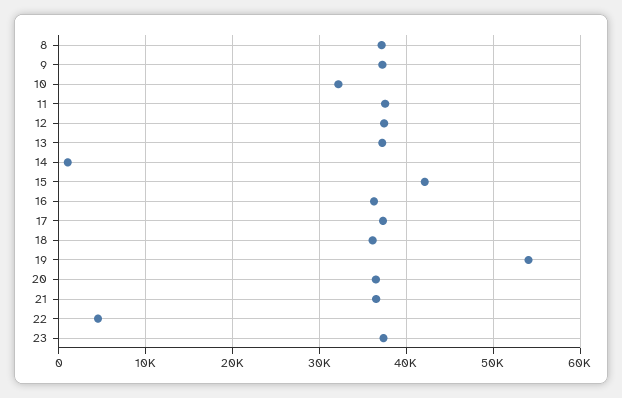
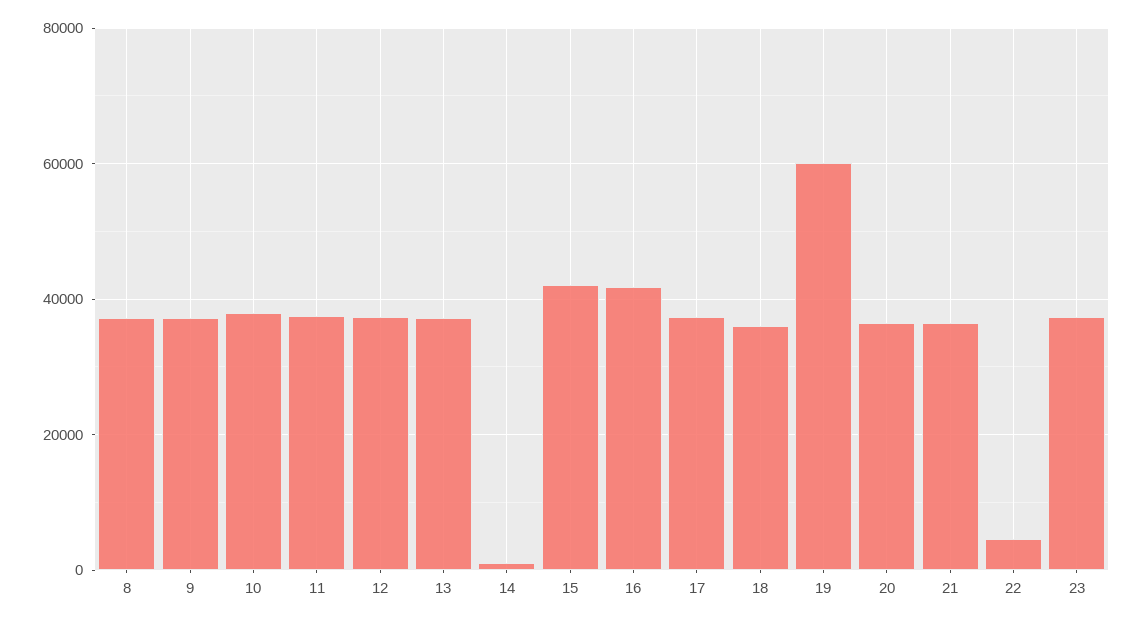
10: 32000 -> 38000
16: 36000 -> 42000
19: 54000 -> 60000

